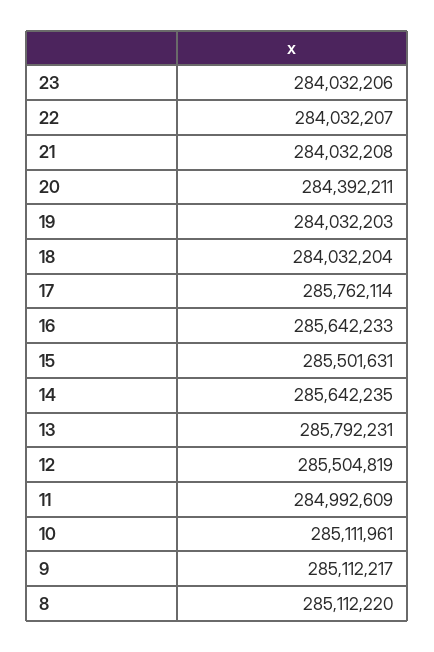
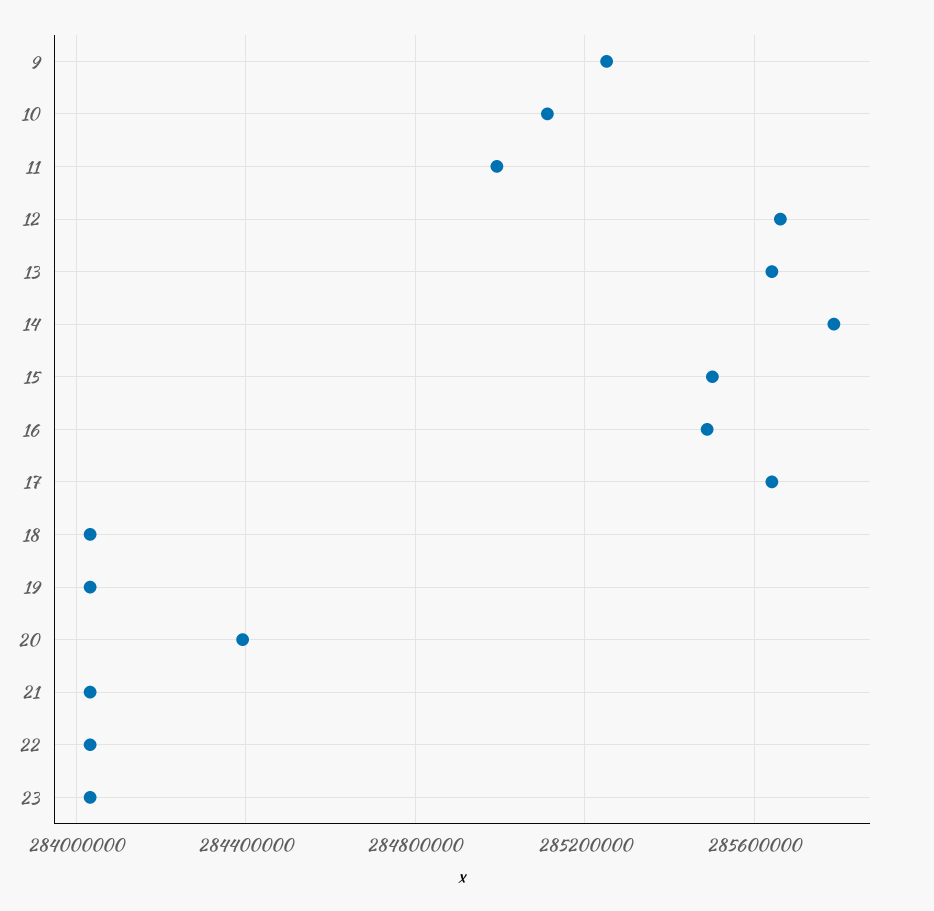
17: 285762114 -> 285650000
16: 285642233 -> 285500000
14: 285642235 -> 285800000
13: 285792231 -> 285650000
12: 285504819 -> 285650000
9: 285112217 -> 285250000
8: 285112220 -> none

